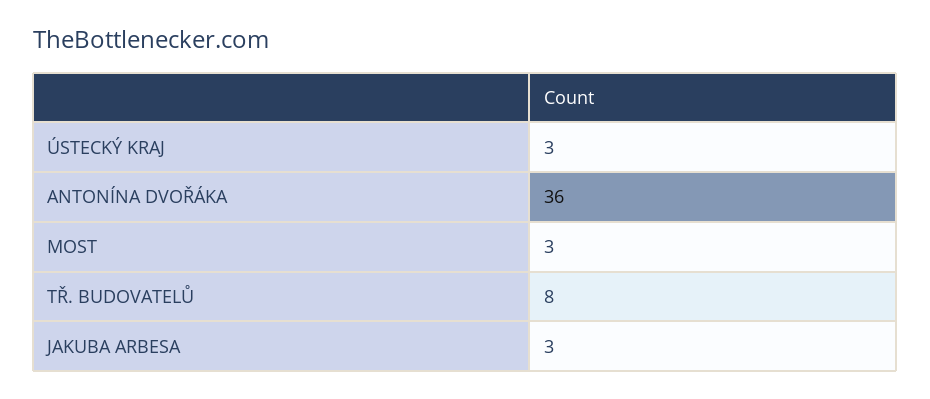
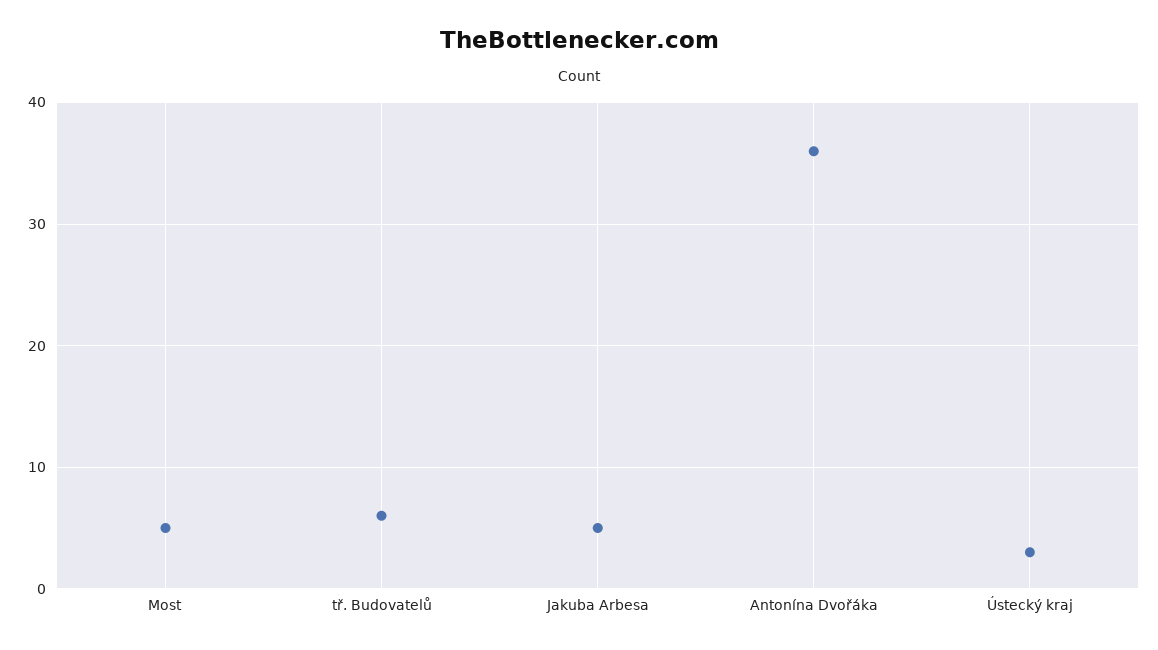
MOST: 3 -> 5
TŘ. BUDOVATELŮ: 8 -> 6
JAKUBA ARBESA: 3 -> 5

